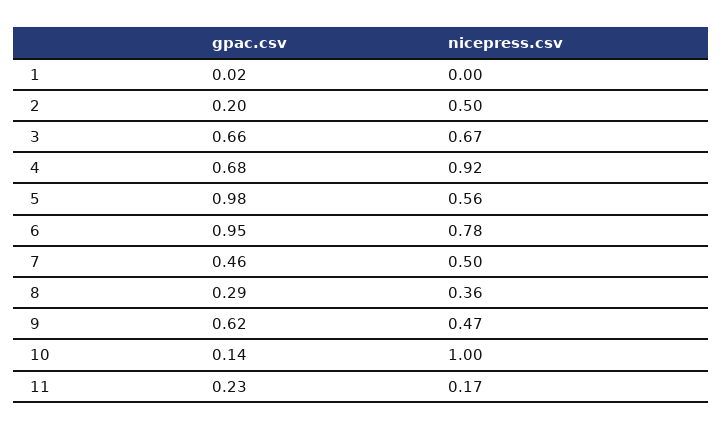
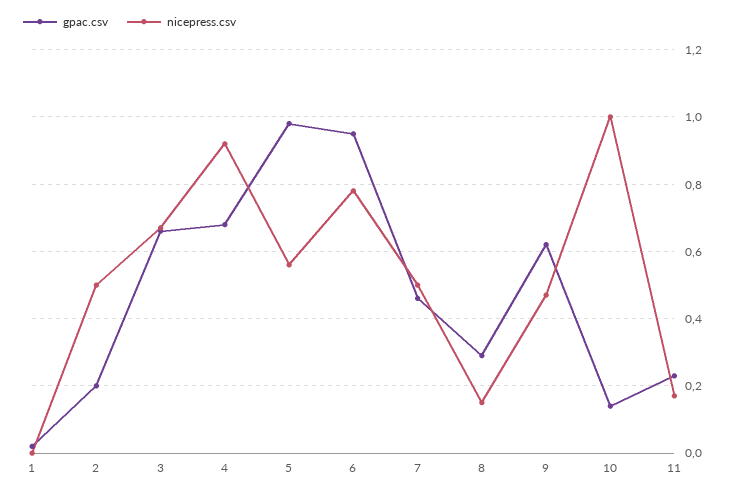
nicepress.csv, 8: 0.36 -> 0.15

